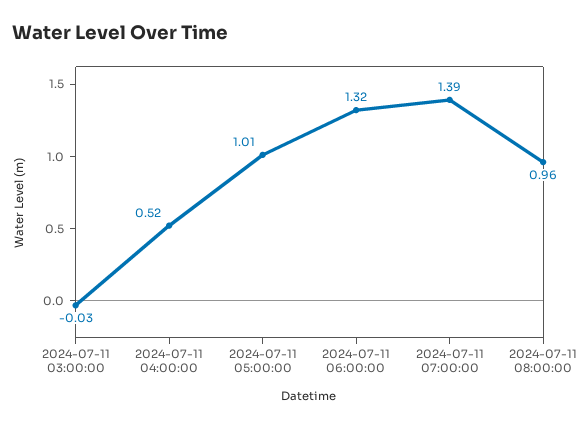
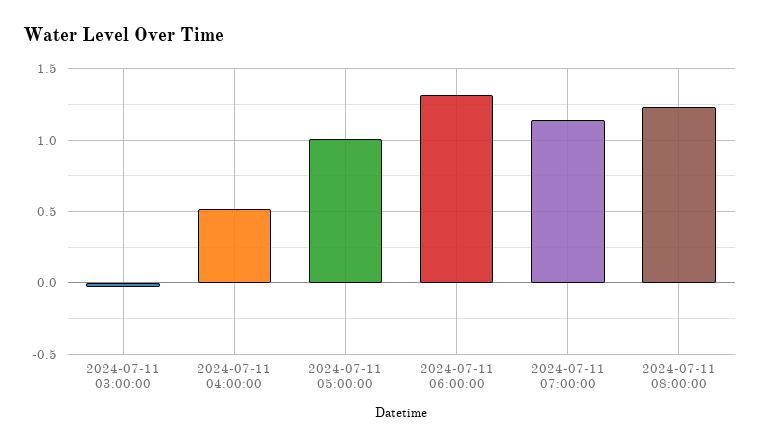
2024-07-11 07:00:00: 1.39 -> 1.15
2024-07-11 08:00:00: 0.96 -> 1.25

